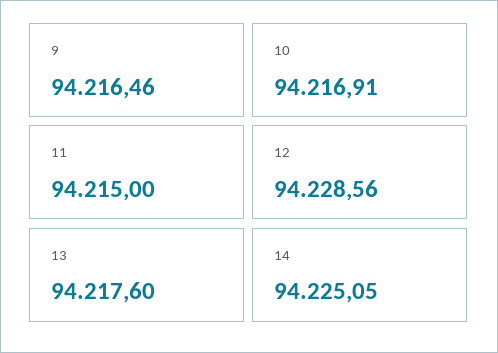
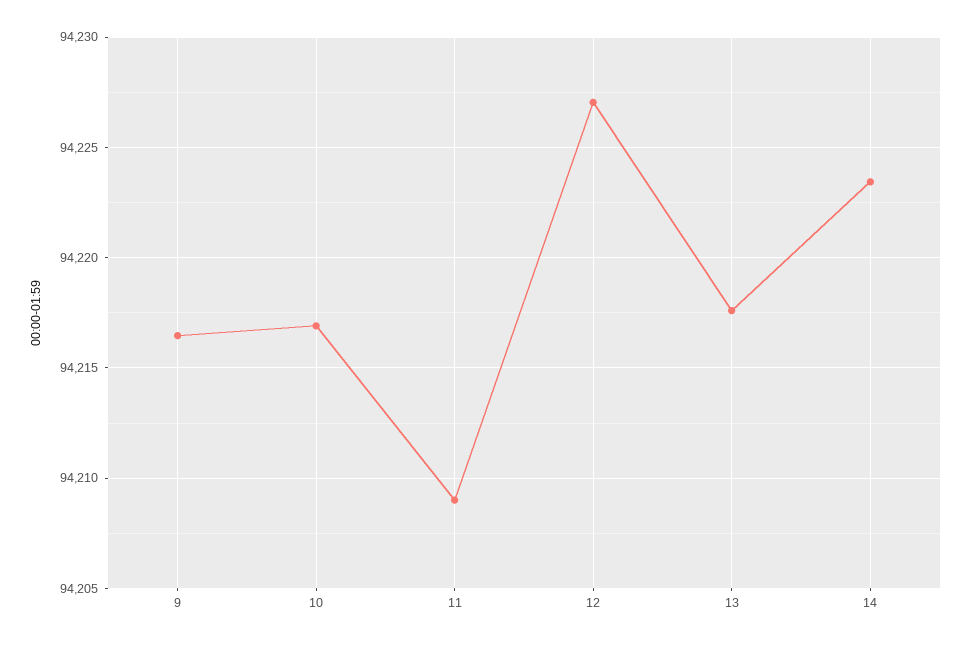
11: 94215 -> 94209
12: 94228.56 -> 94227
14: 94225.05 -> 94223.5

